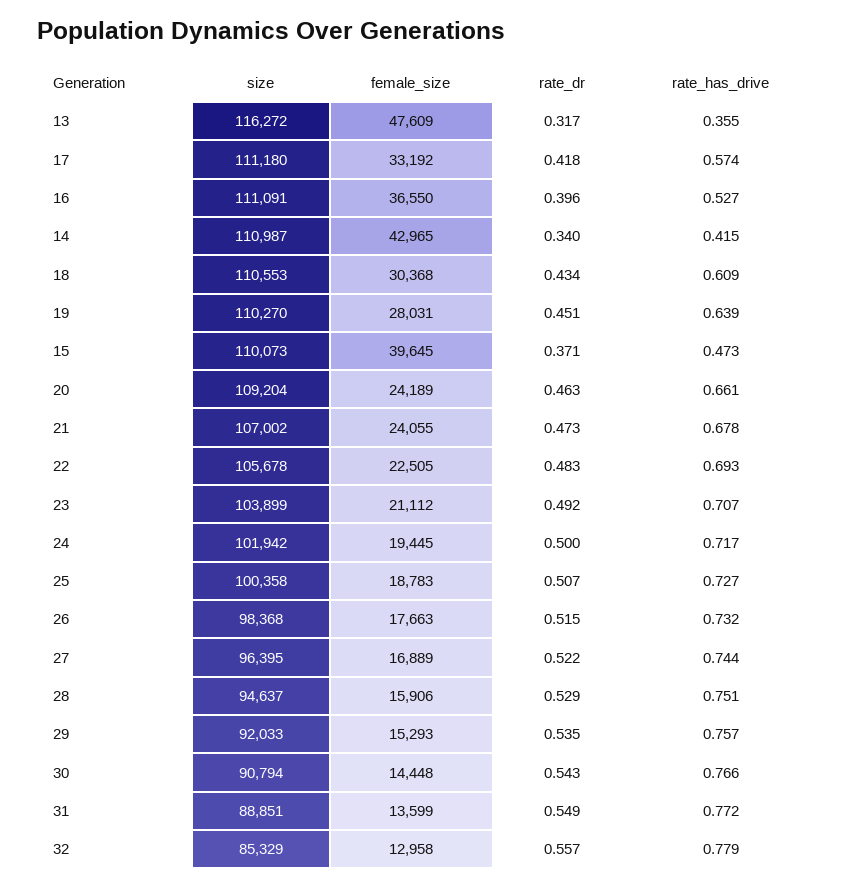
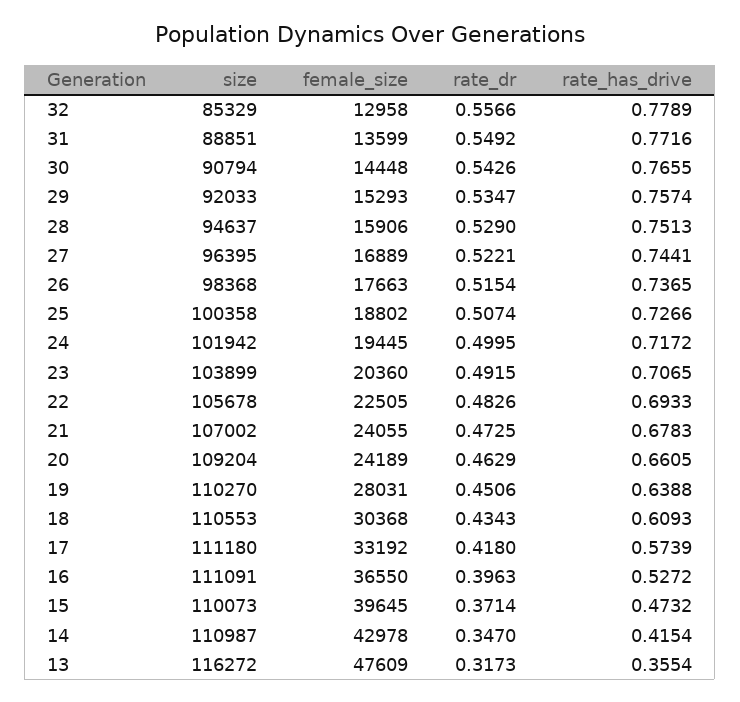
female_size, 14: 42965 -> 42978
rate_dr, 14: 0.34 -> 0.347
female_size, 23: 21112 -> 20360
female_size, 25: 18783 -> 18802
rate_has_drive, 26: 0.732 -> 0.7365

